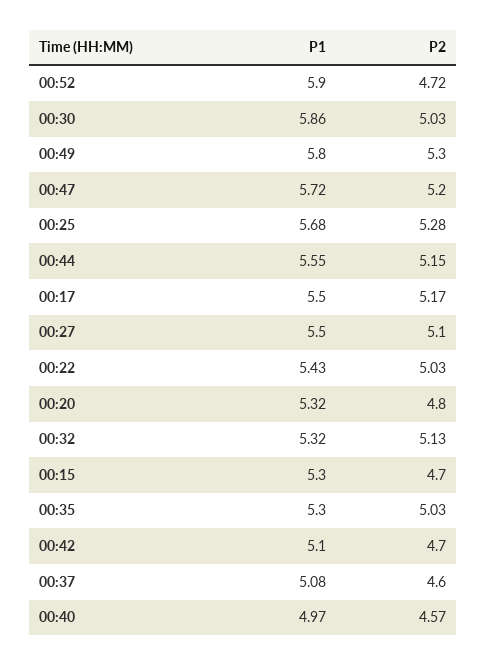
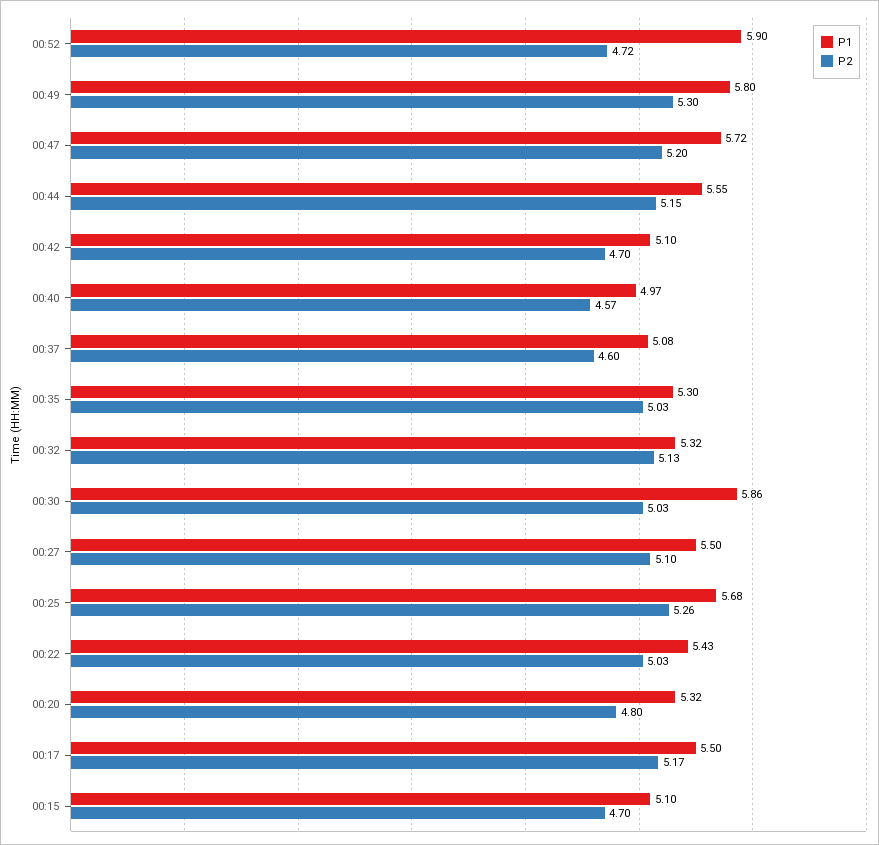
P2, 00:25: 5.28 -> 5.26
P1, 00:15: 5.3 -> 5.1

